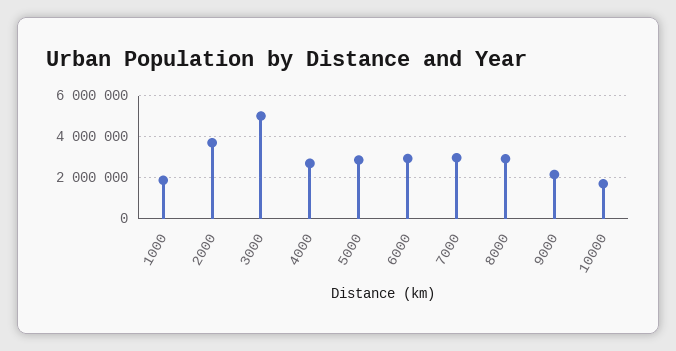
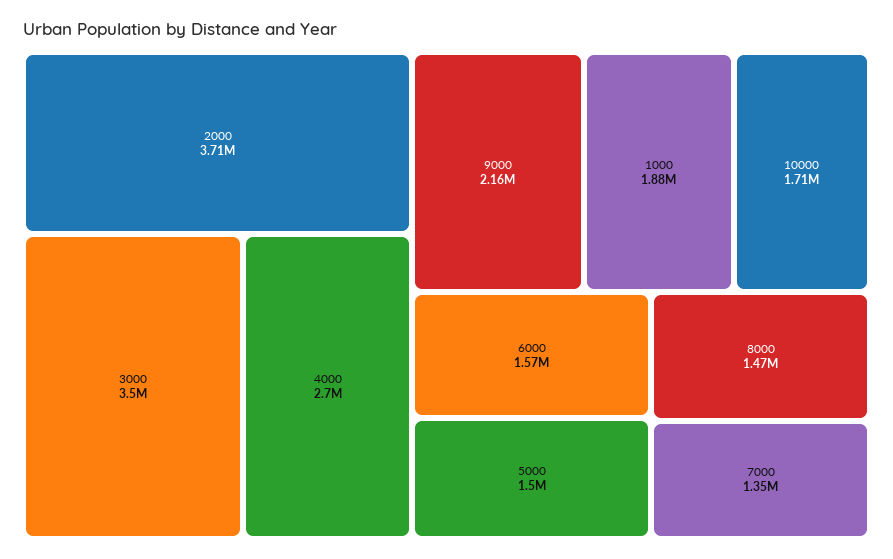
3000: 5000000 -> 3500000
5000: 3000000 -> 1500000
6000: 3000000 -> 1570000
7000: 3000000 -> 1350000
8000: 3000000 -> 1470000

